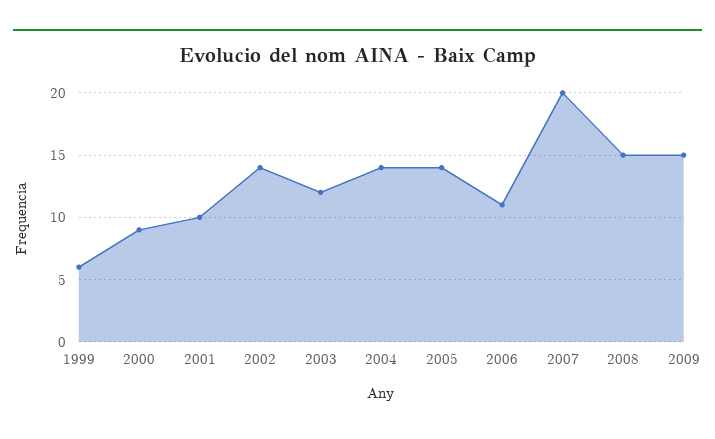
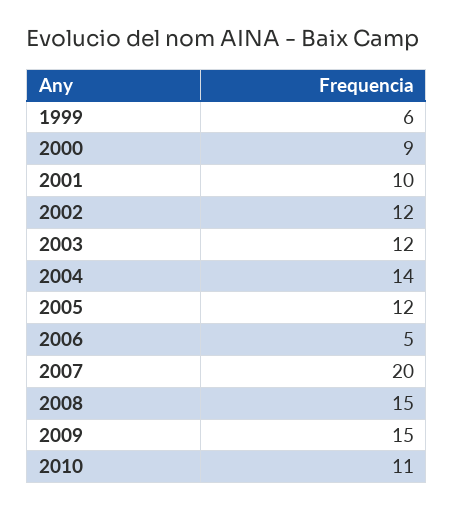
2002: 14 -> 12
2005: 14 -> 12
2006: 11 -> 5
2010: none -> 11

